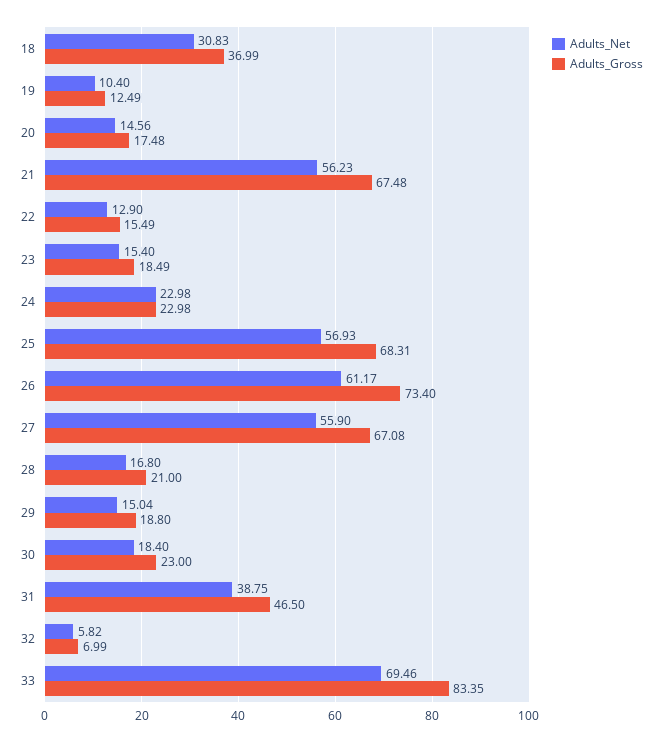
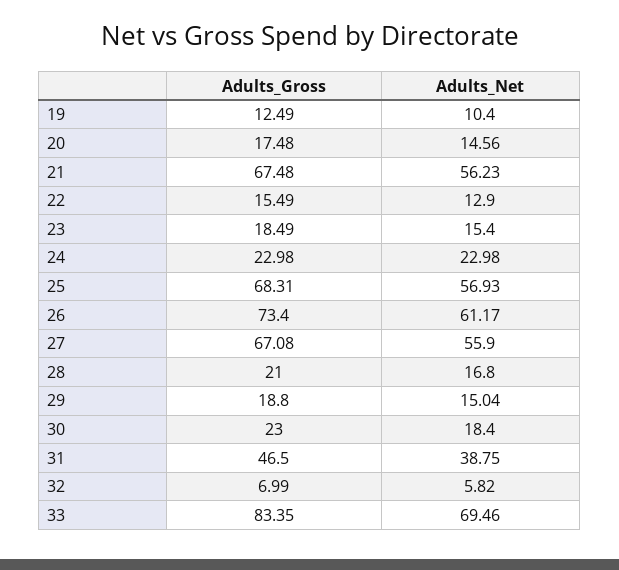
Adults_Net, 18: 30.83 -> none
Adults_Gross, 18: 36.99 -> none

